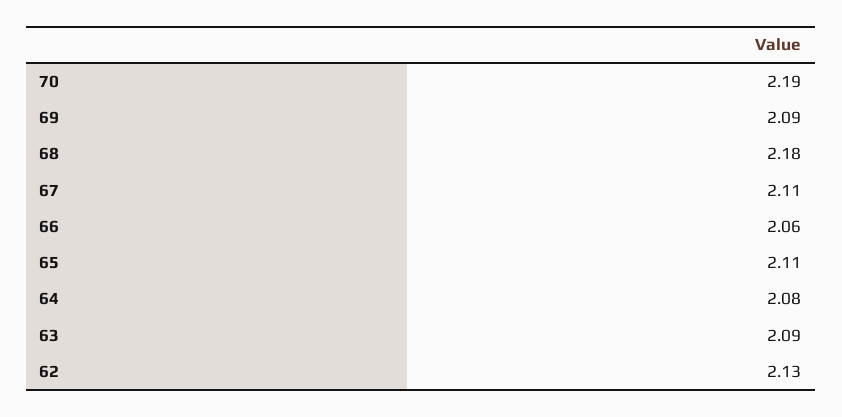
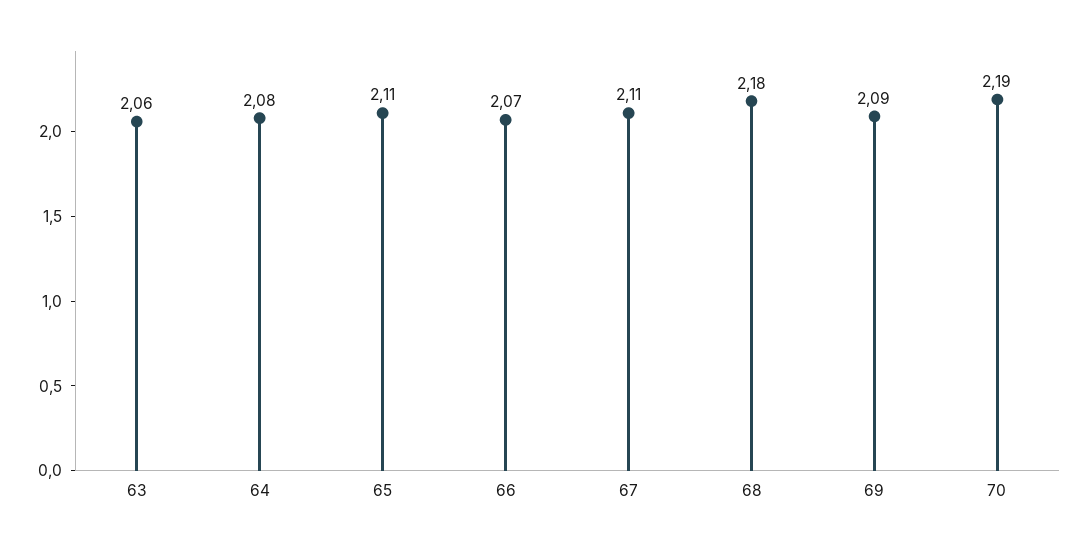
66: 2.06 -> 2.07
63: 2.09 -> 2.06
62: 2.13 -> none

